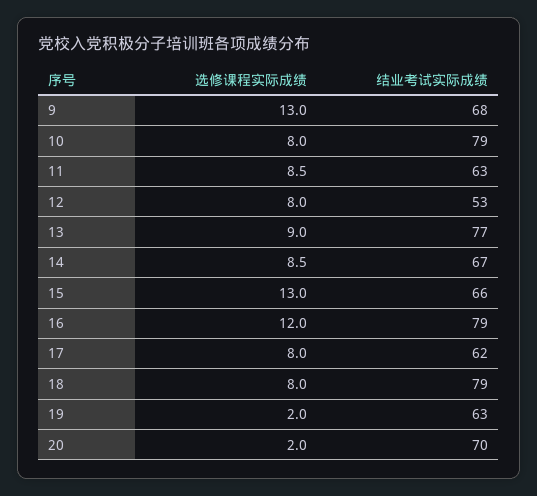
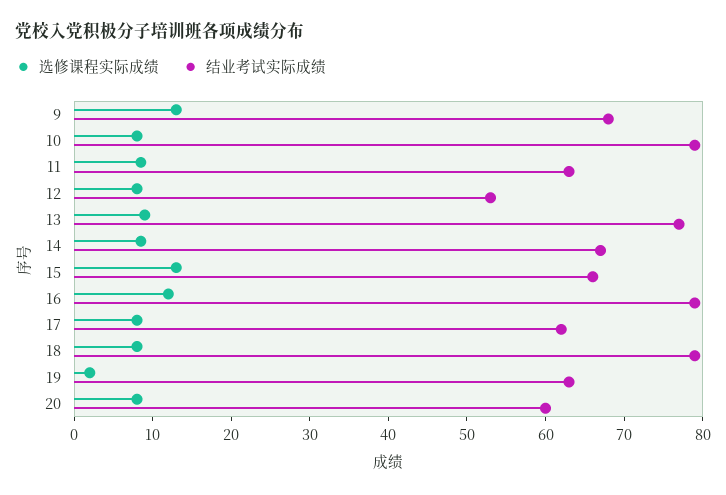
选修课程实际成绩, 20: 2 -> 8
结业考试实际成绩, 20: 70 -> 60

